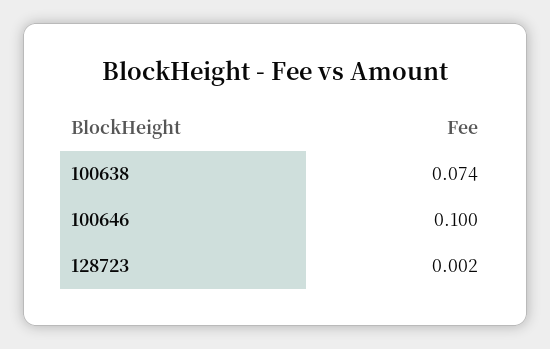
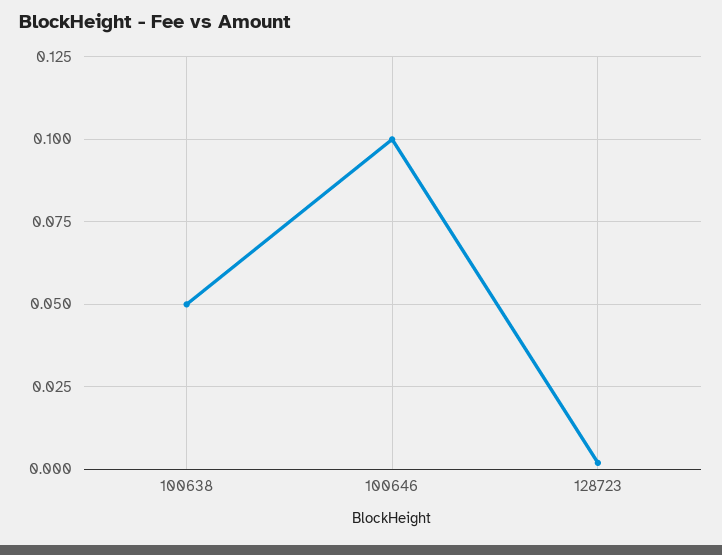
100638: 0.074 -> 0.05

